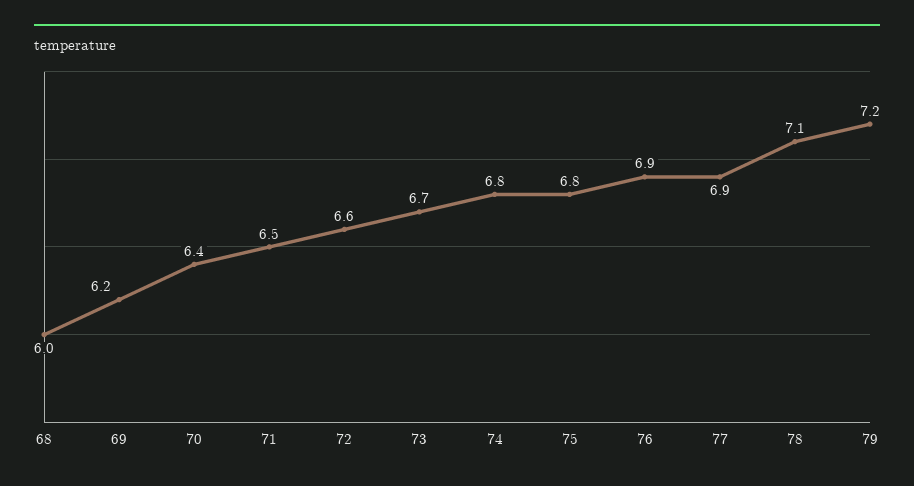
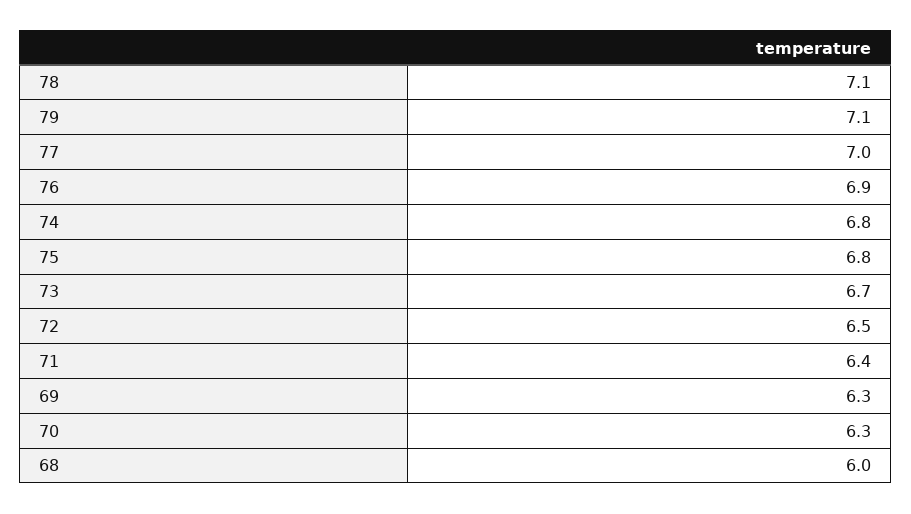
69: 6.2 -> 6.3
70: 6.4 -> 6.3
71: 6.5 -> 6.4
72: 6.6 -> 6.5
77: 6.9 -> 7
79: 7.2 -> 7.1

